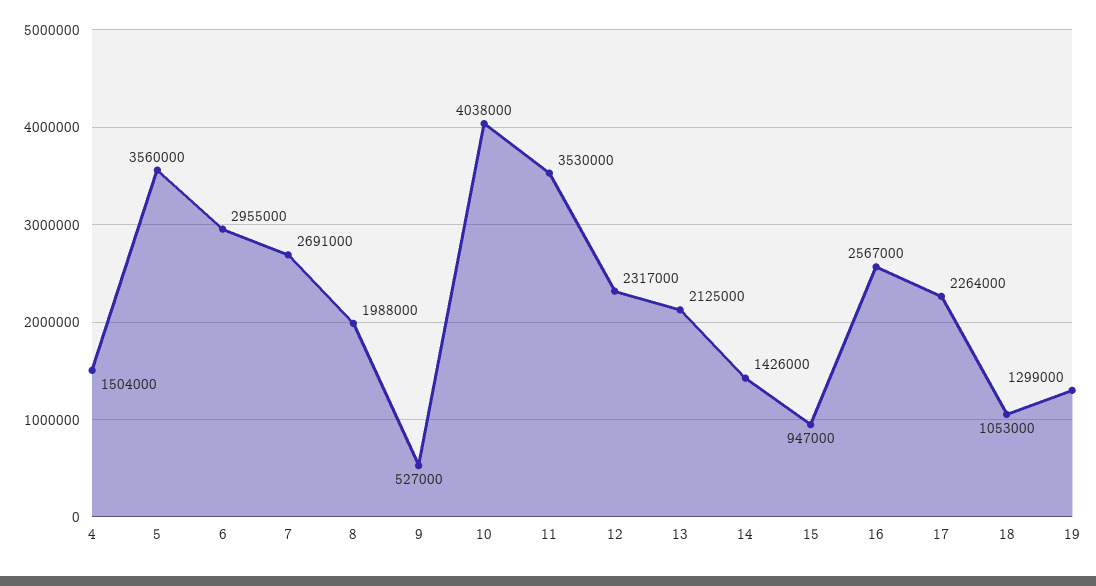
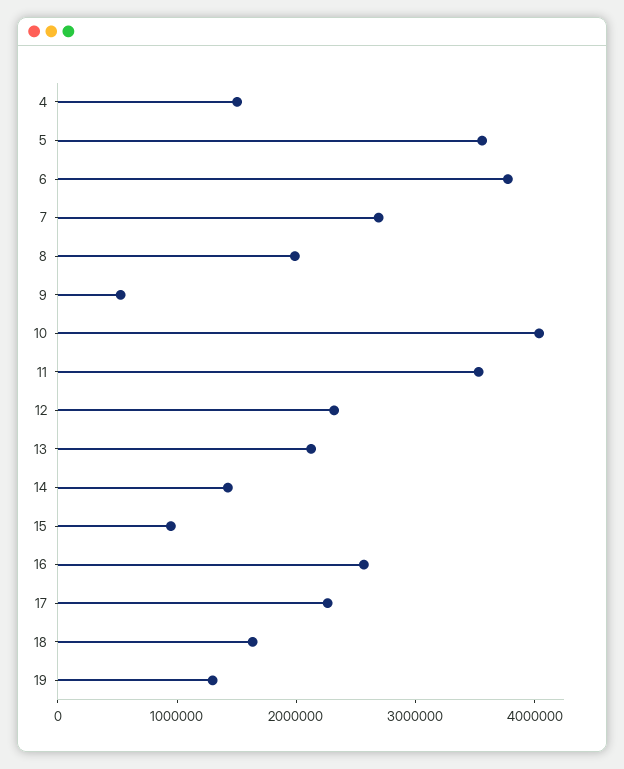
6: 2955000 -> 3800000
18: 1053000 -> 1600000

